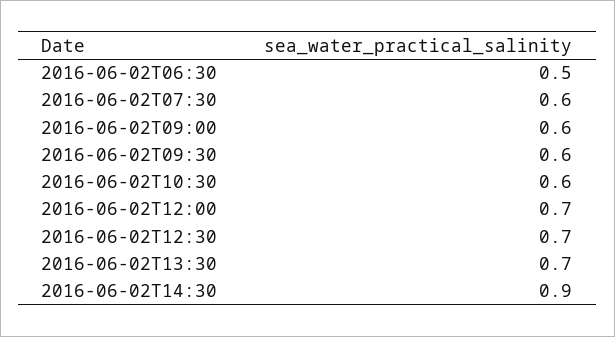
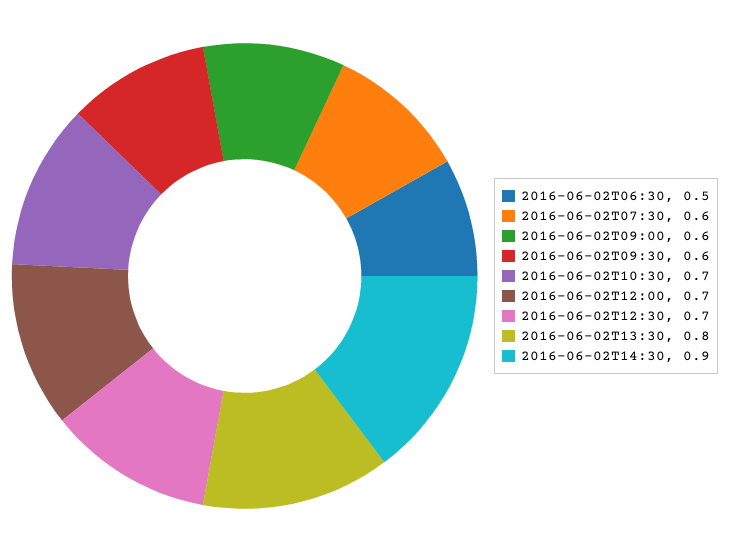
2016-06-02T10:30: 0.6 -> 0.7
2016-06-02T13:30: 0.7 -> 0.8

